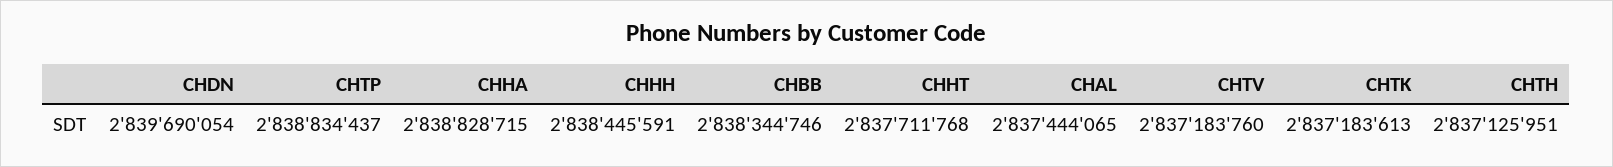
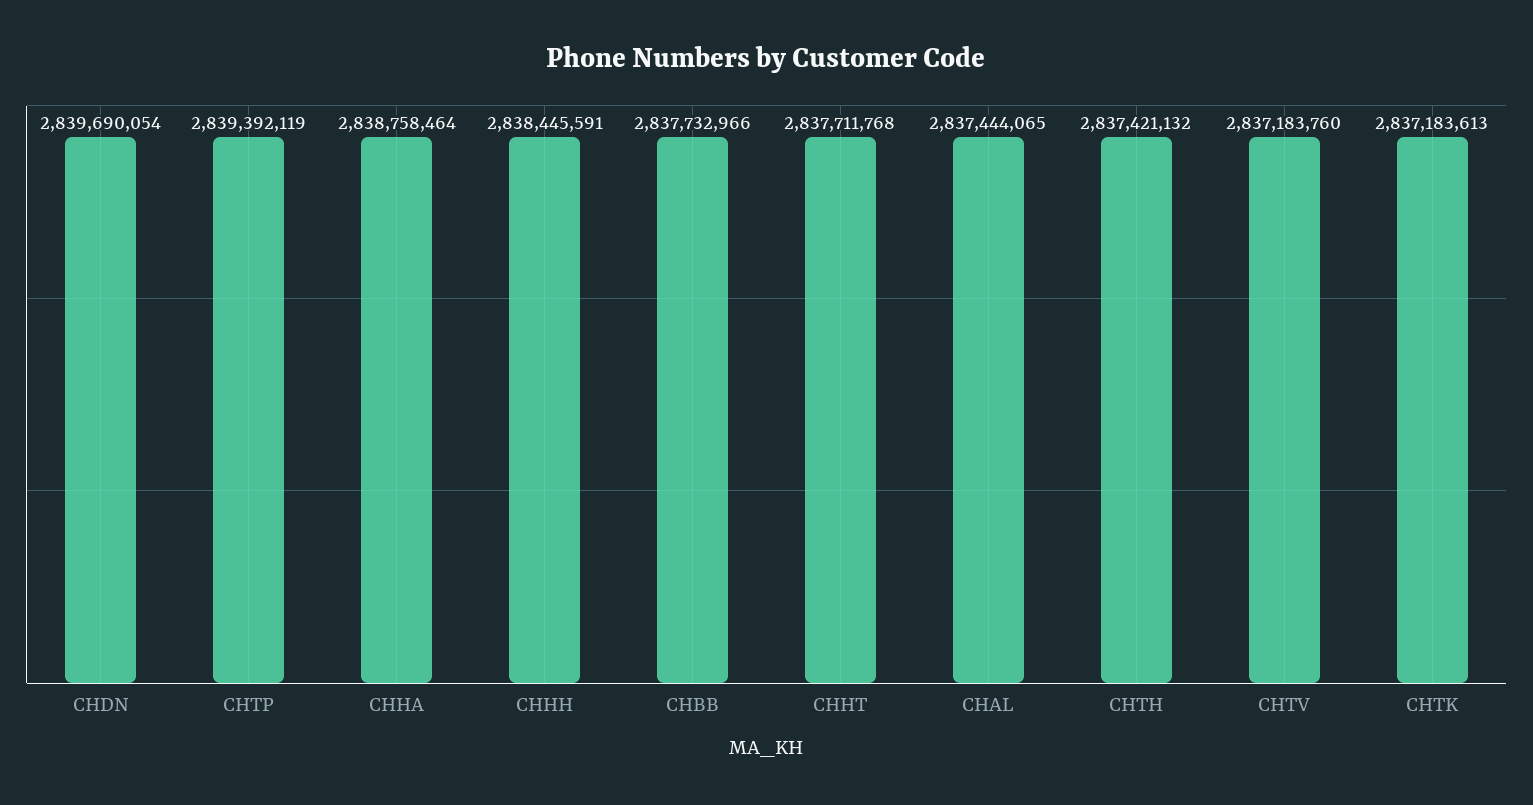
CHTP: 2838834437 -> 2839392119
CHHA: 2838828715 -> 2838758464
CHBB: 2838344746 -> 2837732966
CHTH: 2837125951 -> 2837421132

